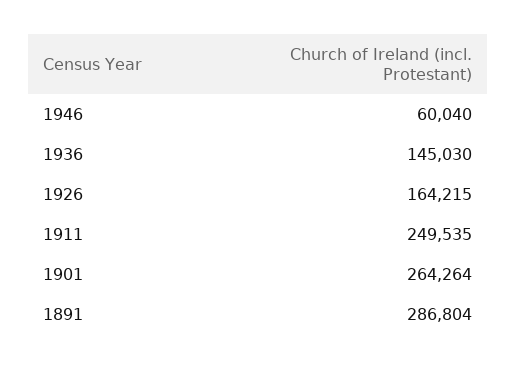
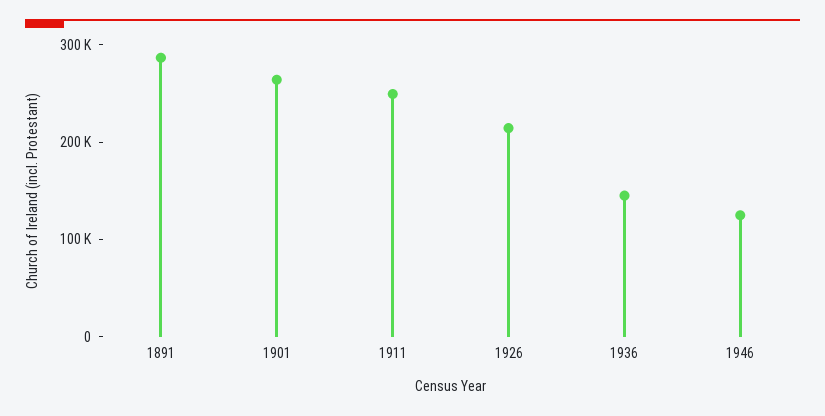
1946: 60040 -> 120000
1926: 164215 -> 220000

